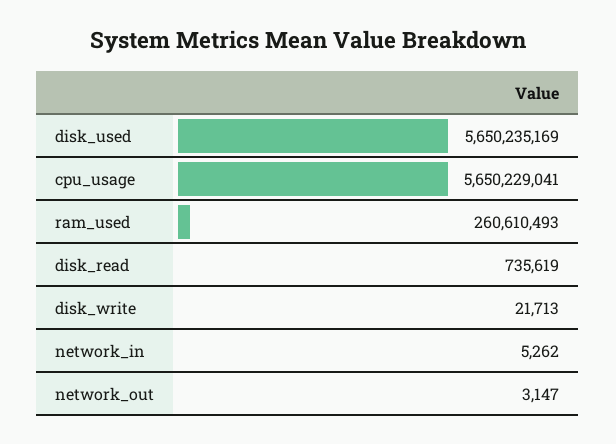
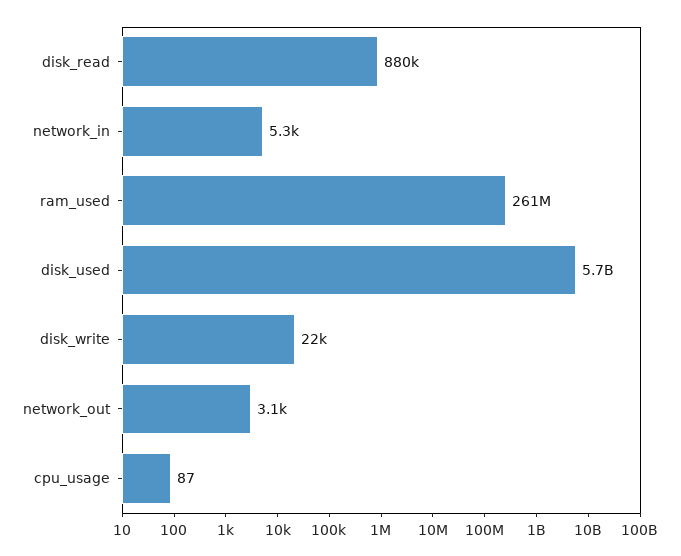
cpu_usage: 5650229041 -> 87
disk_read: 735619 -> 880000

